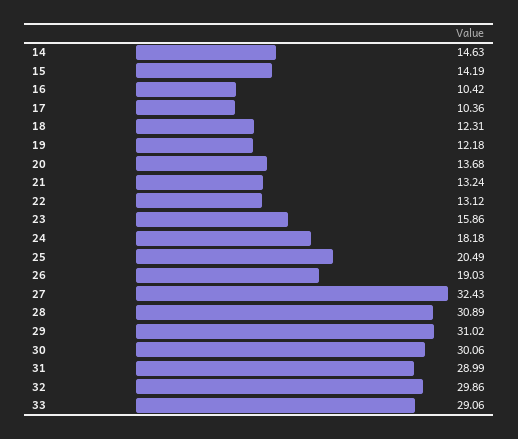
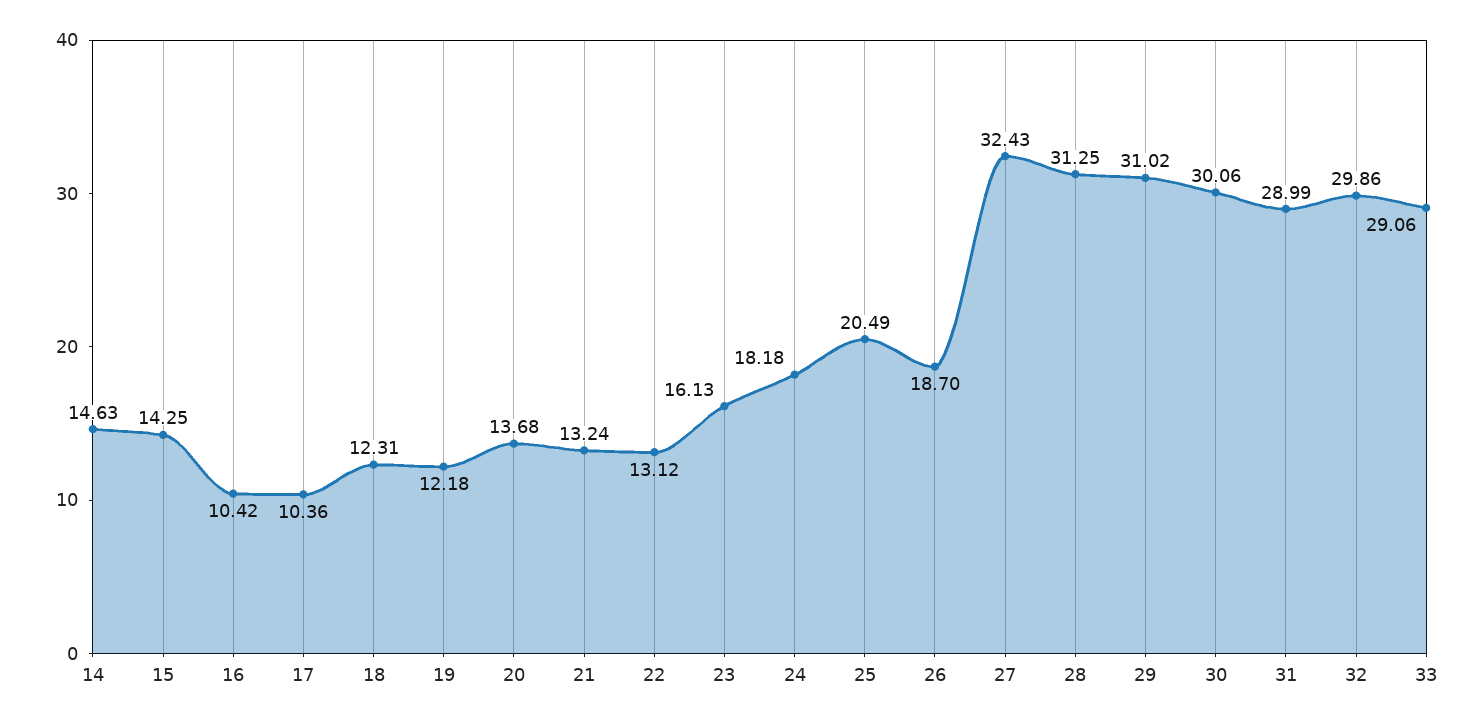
15: 14.19 -> 14.25
23: 15.86 -> 16.13
26: 19.03 -> 18.7
28: 30.89 -> 31.25

